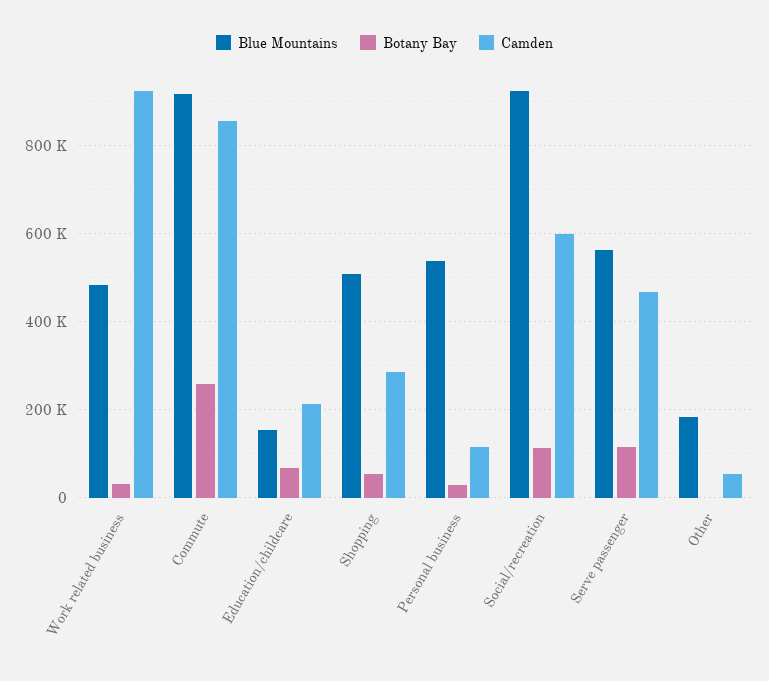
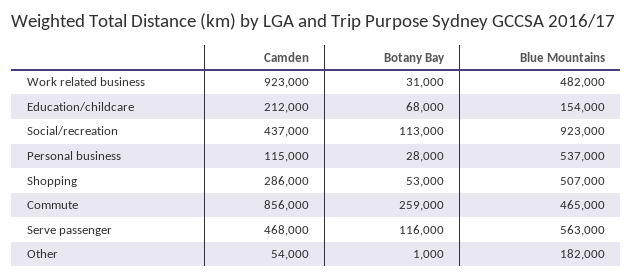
Blue Mountains, Commute: 920000 -> 465000
Camden, Social/recreation: 600000 -> 437000

